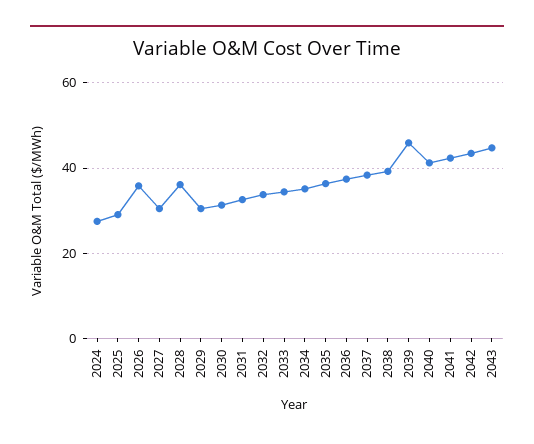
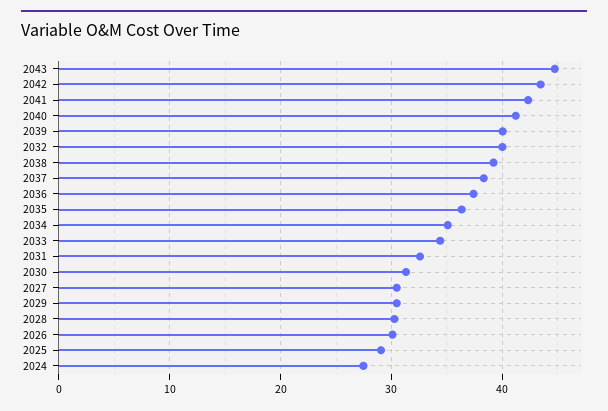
2026: 36 -> 30
2028: 36 -> 30
2032: 34 -> 40
2039: 46 -> 40

